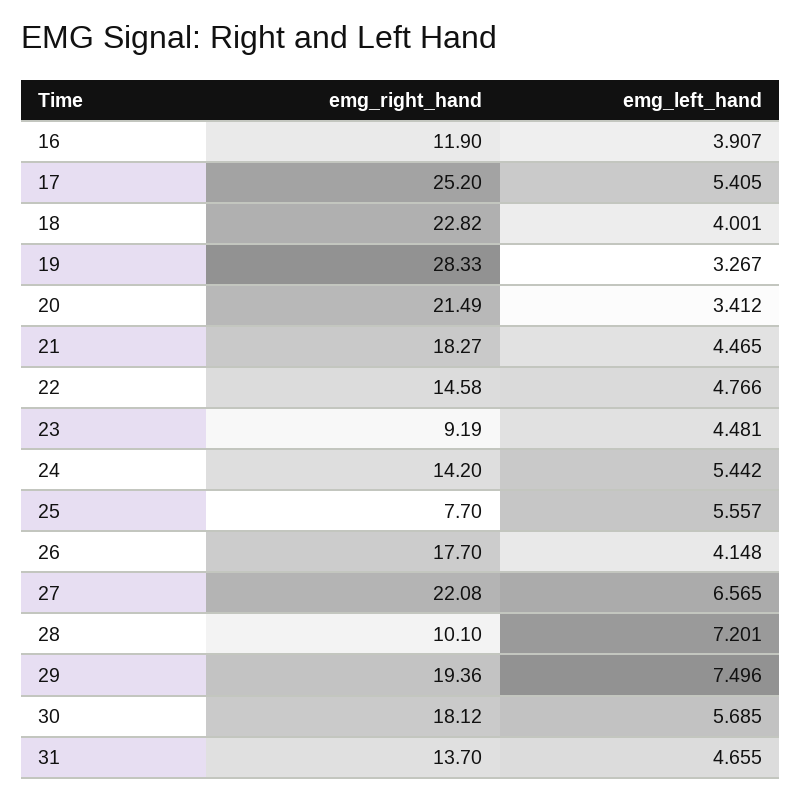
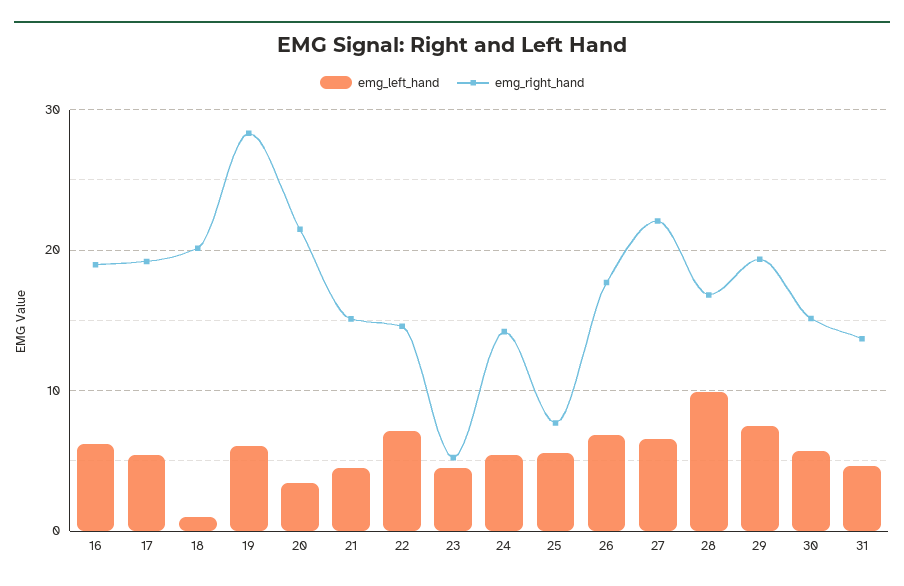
emg_right_hand, 16: 11.9 -> 19
emg_left_hand, 16: 3.907 -> 6
emg_right_hand, 17: 25.2 -> 19
emg_right_hand, 18: 22.82 -> 20
emg_left_hand, 18: 4.001 -> 1
emg_left_hand, 19: 3.267 -> 6
emg_right_hand, 21: 18.27 -> 15
emg_left_hand, 22: 4.766 -> 7
emg_right_hand, 23: 9.19 -> 5
emg_left_hand, 26: 4.148 -> 7
emg_right_hand, 28: 10.1 -> 17
emg_left_hand, 28: 7.201 -> 10
emg_right_hand, 30: 18.12 -> 15

